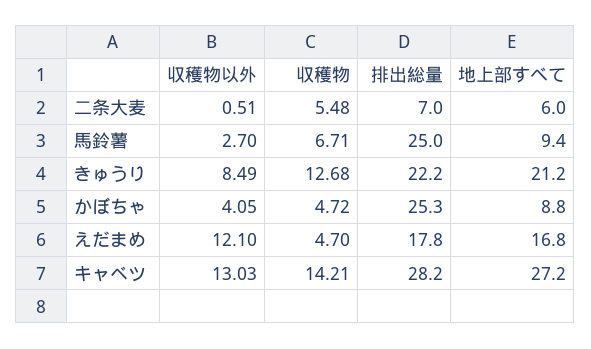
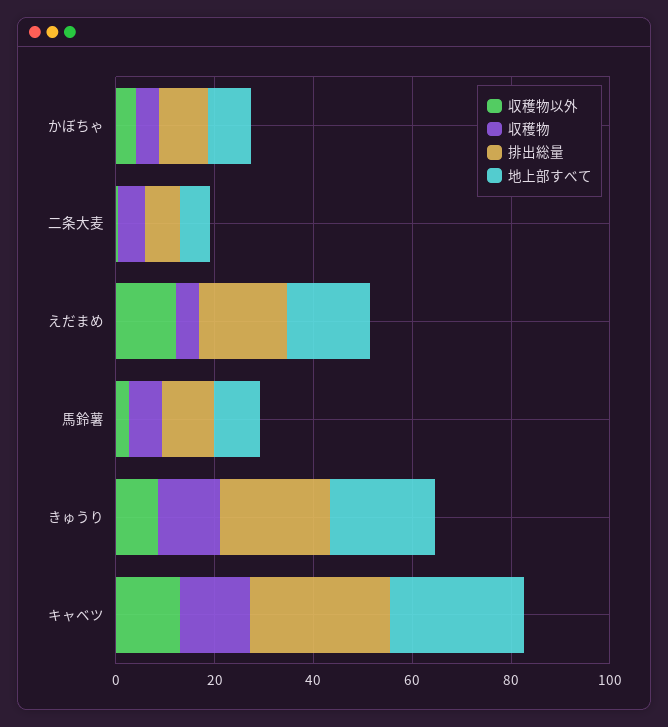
排出総量, 馬鈴薯: 25 -> 10
排出総量, かぼちゃ: 25.3 -> 10

